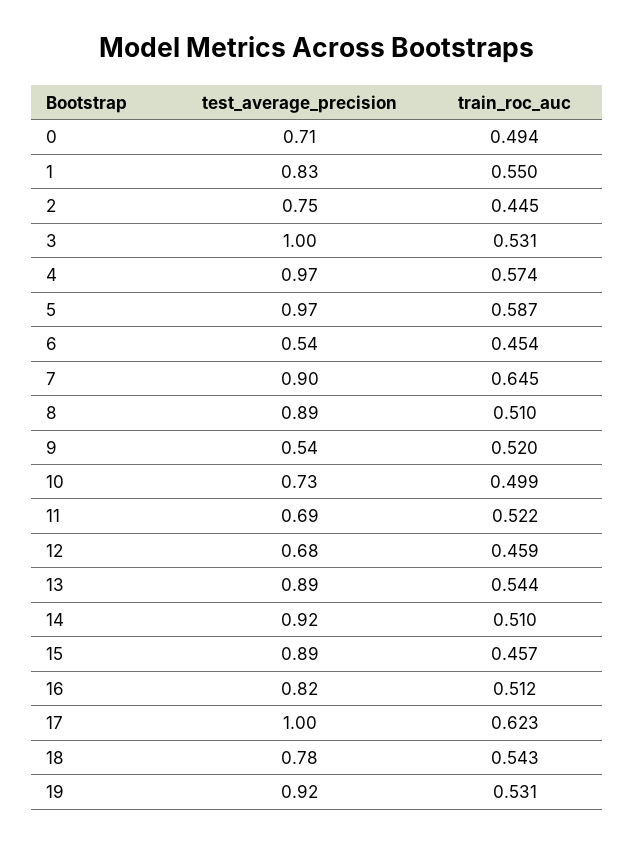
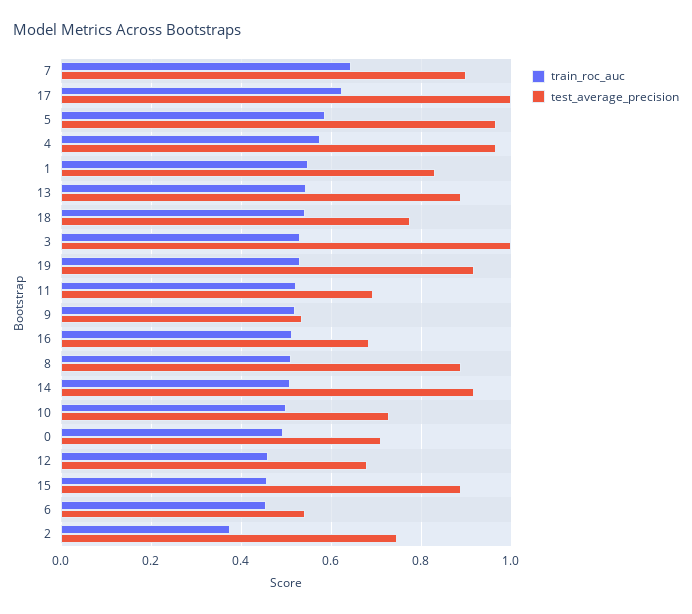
train_roc_auc, 2: 0.445 -> 0.38
test_average_precision, 16: 0.82 -> 0.68

